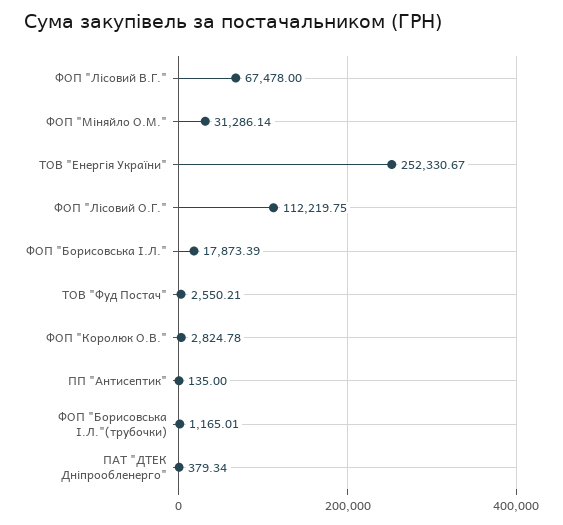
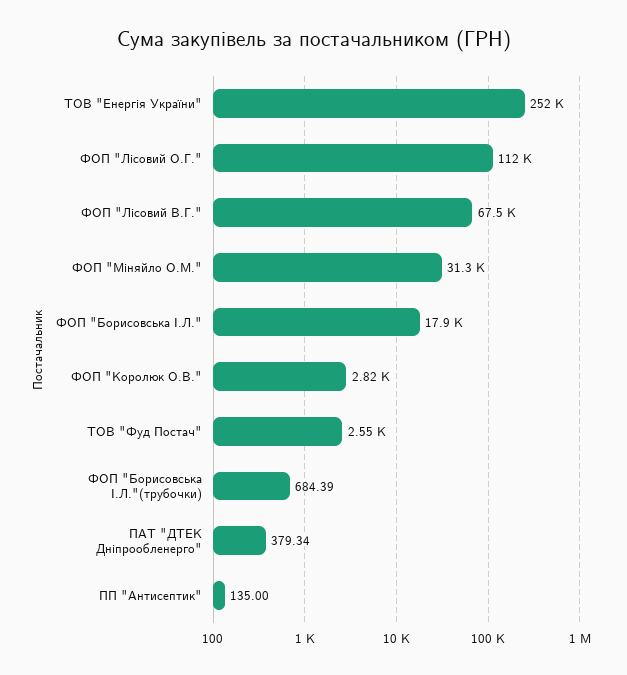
ФОП "Борисовська І.Л."(трубочки): 1165.01 -> 684.39

